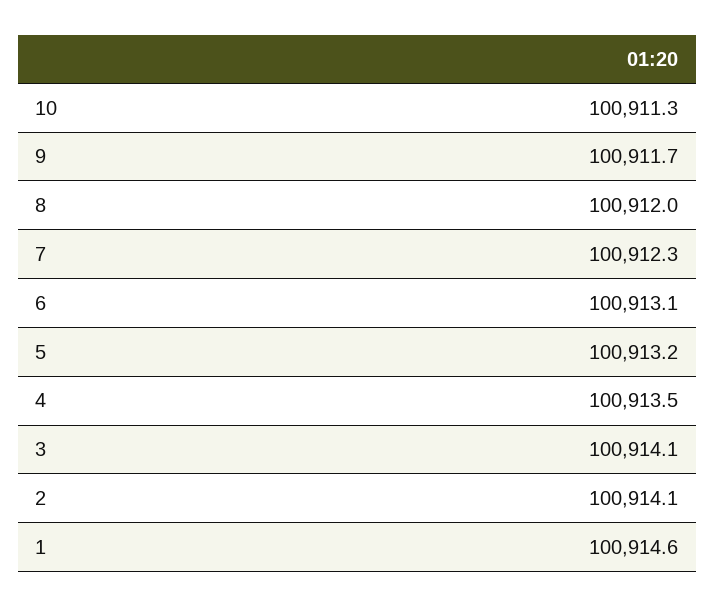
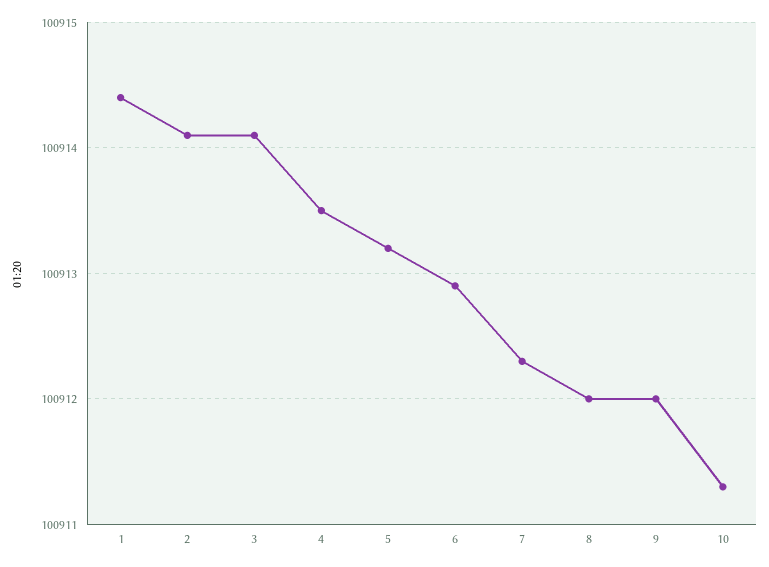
9: 100911.7 -> 100912
6: 100913.1 -> 100912.9
1: 100914.6 -> 100914.4

